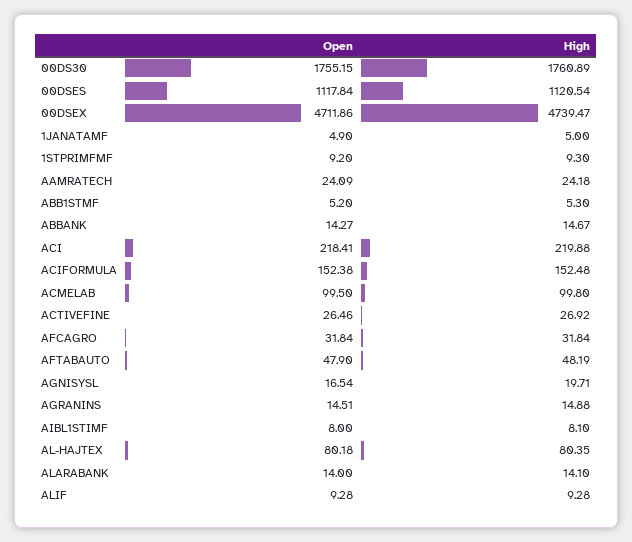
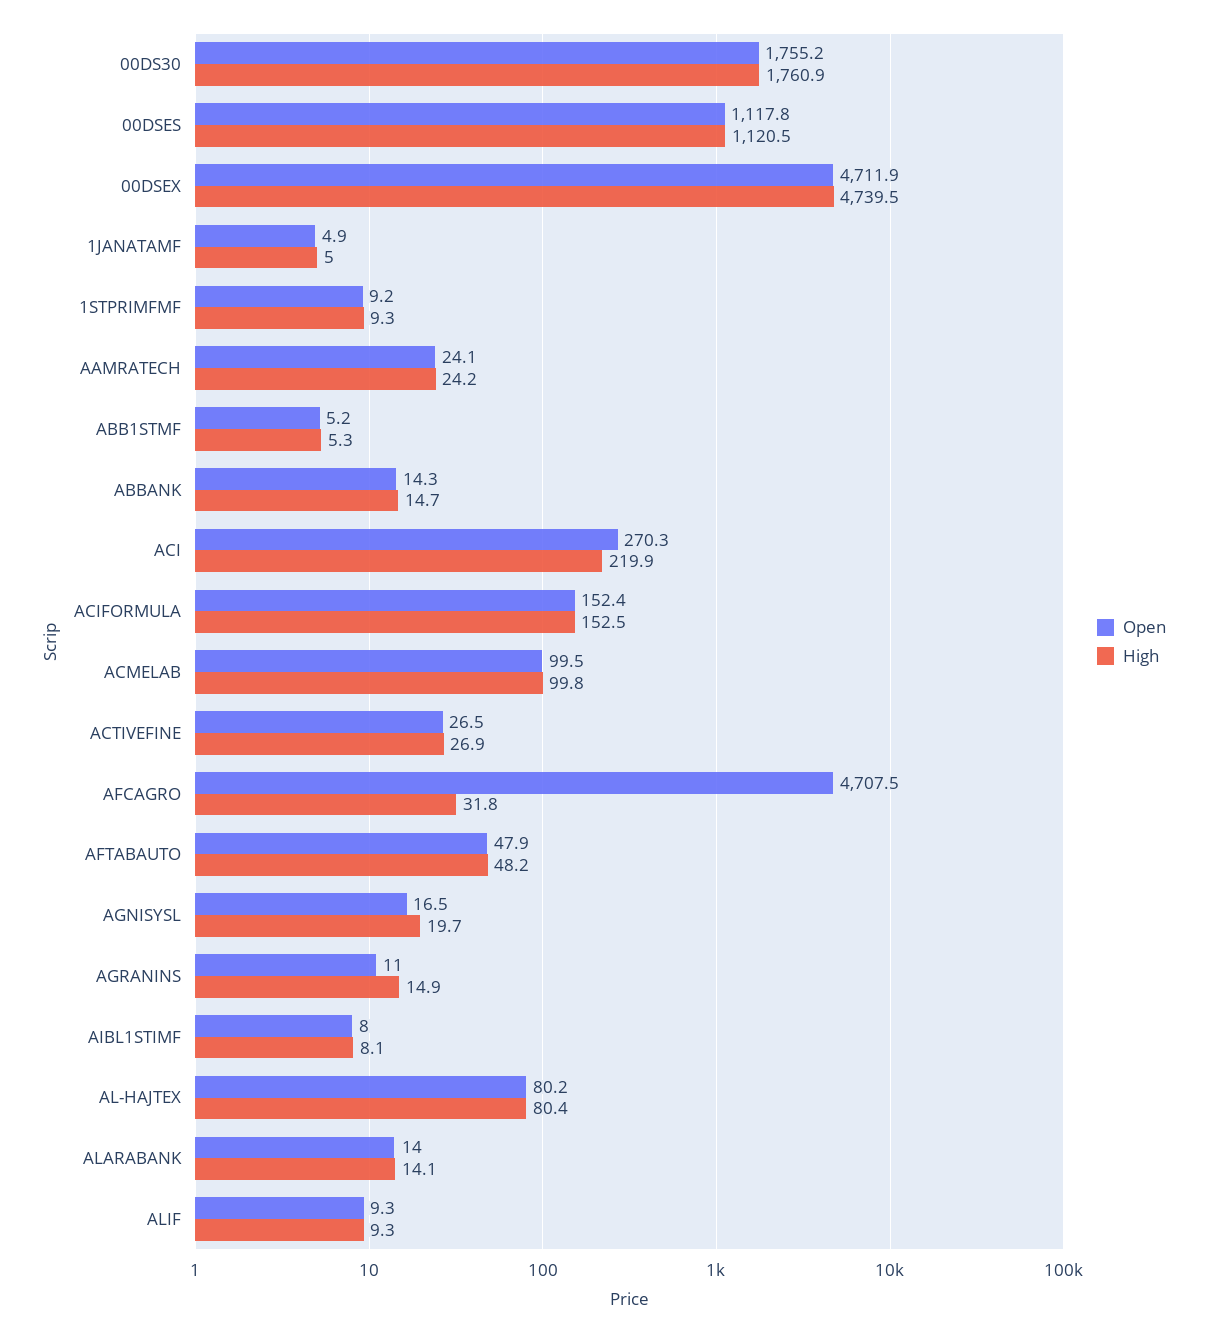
Open, ACI: 218.41 -> 270.3
Open, AFCAGRO: 31.84 -> 4707.5
Open, AGRANINS: 14.51 -> 11

